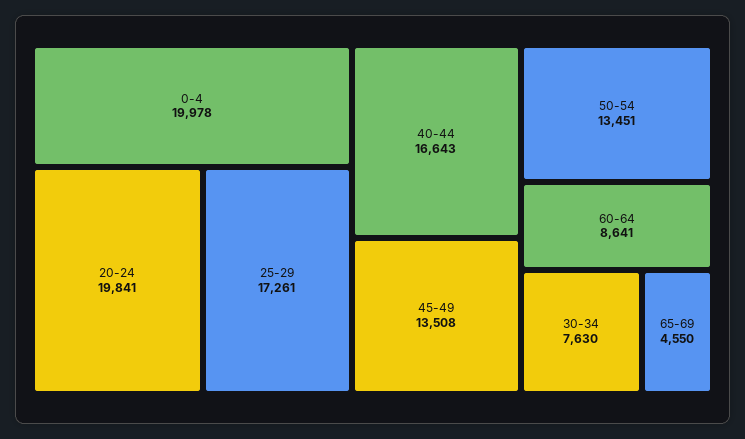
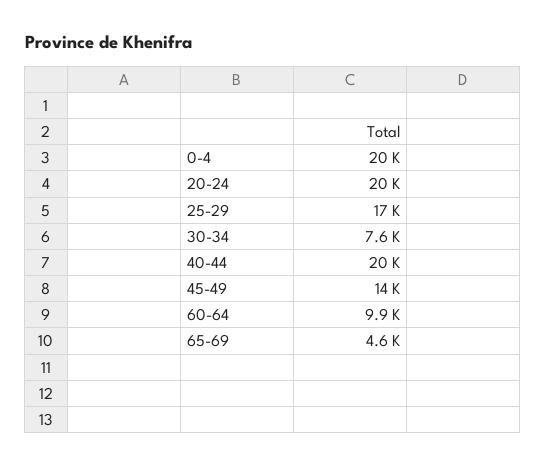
40-44: 16643 -> 20000
50-54: 13451 -> none
60-64: 8641 -> 9900

